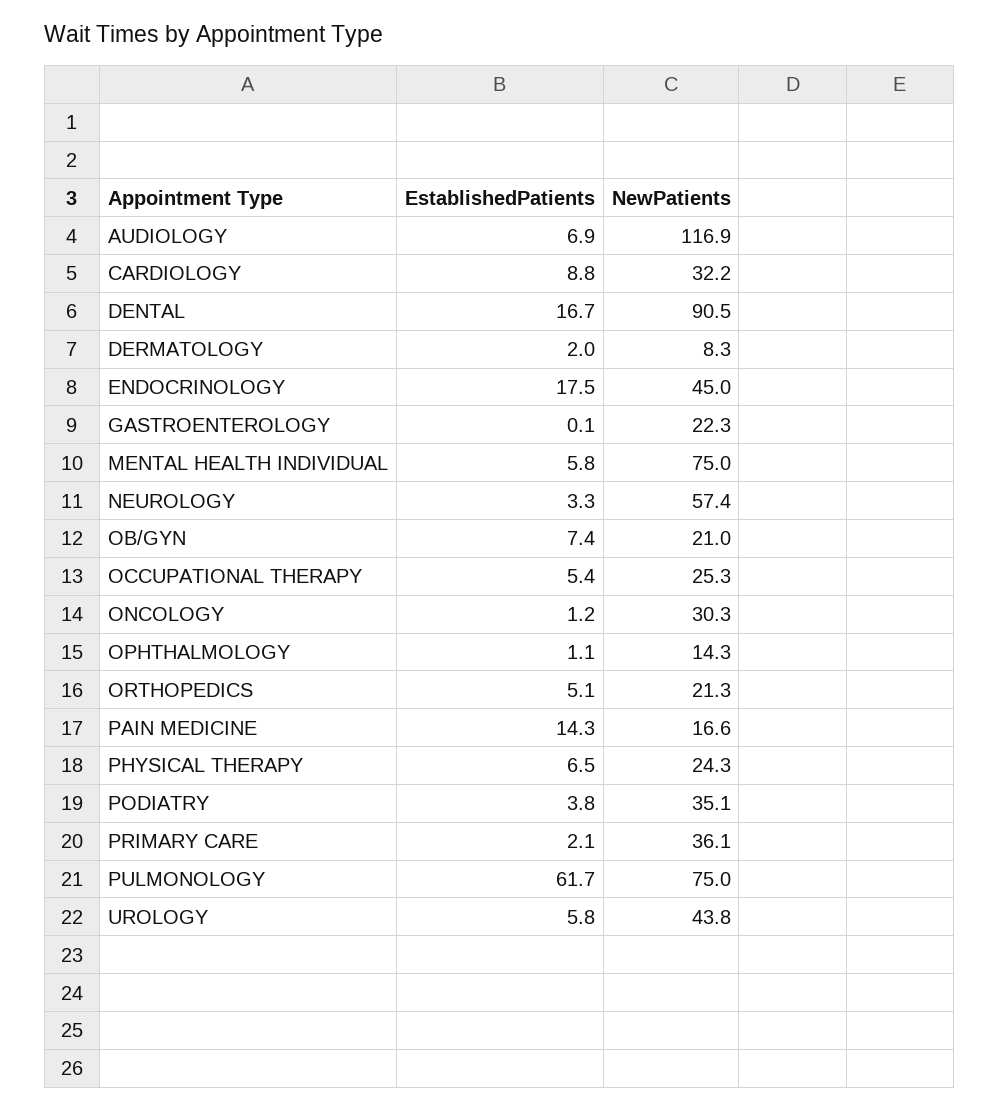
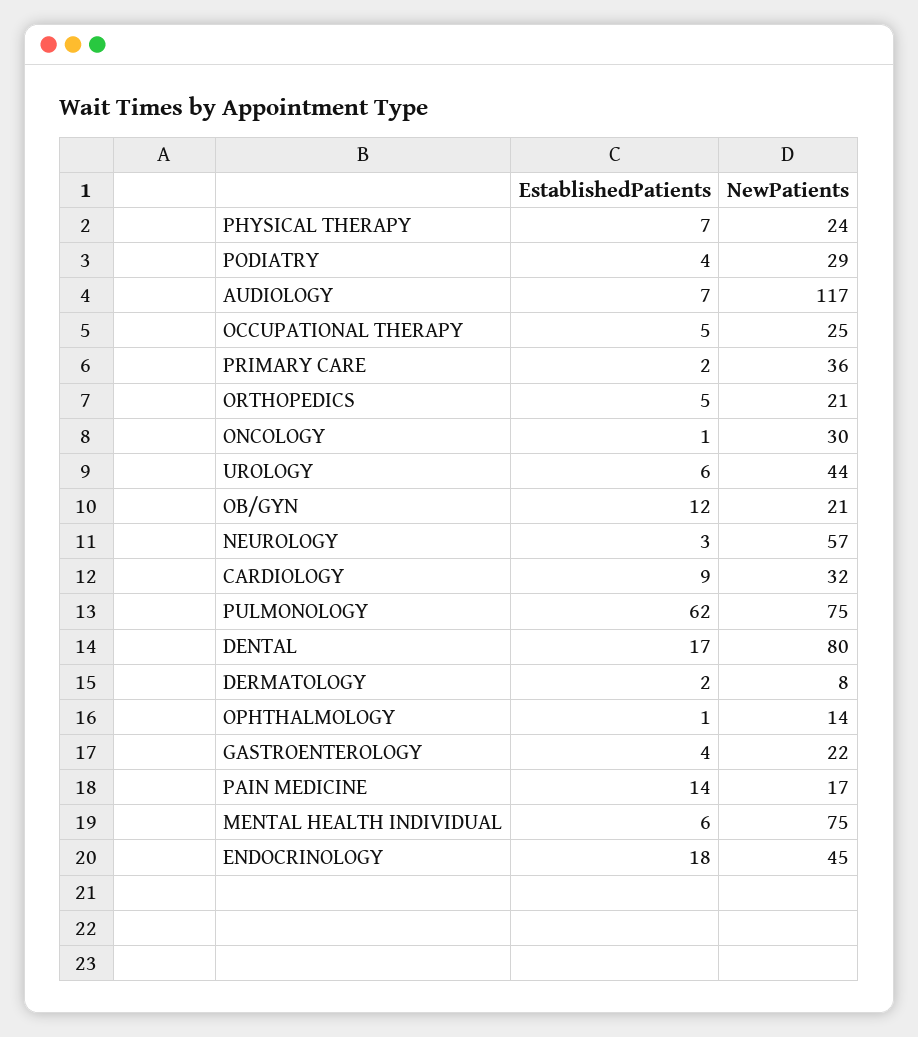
NewPatients, DENTAL: 90.5 -> 80
EstablishedPatients, GASTROENTEROLOGY: 0.1 -> 4
EstablishedPatients, OB/GYN: 7.4 -> 12
NewPatients, PODIATRY: 35.1 -> 29

